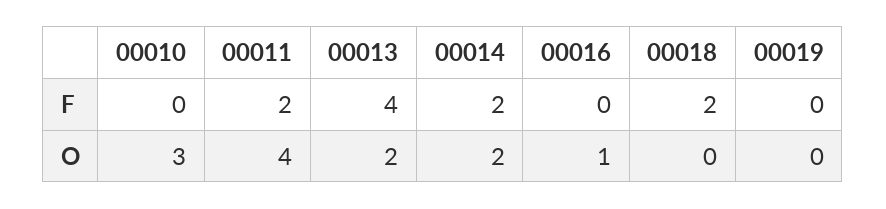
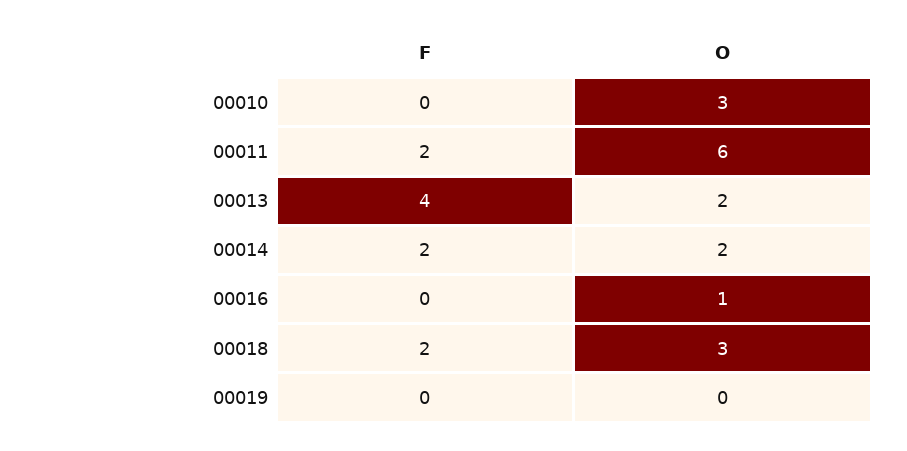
00011, O: 4 -> 6
00018, O: 0 -> 3

